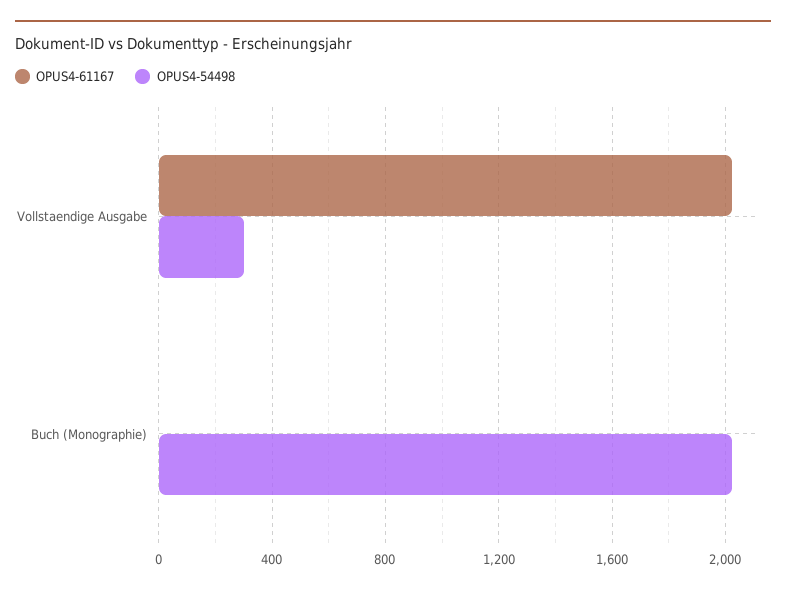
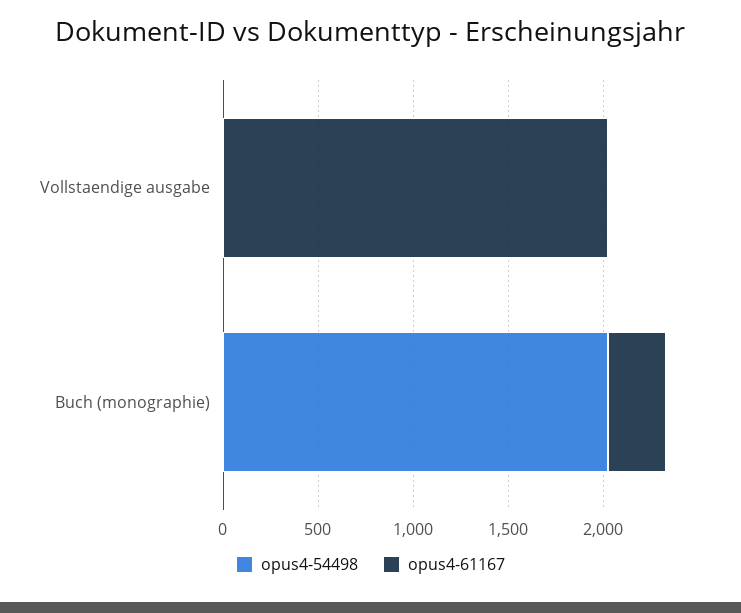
OPUS4-54498, Vollstaendige Ausgabe: 300 -> 0
OPUS4-61167, Buch (Monographie): 0 -> 300

